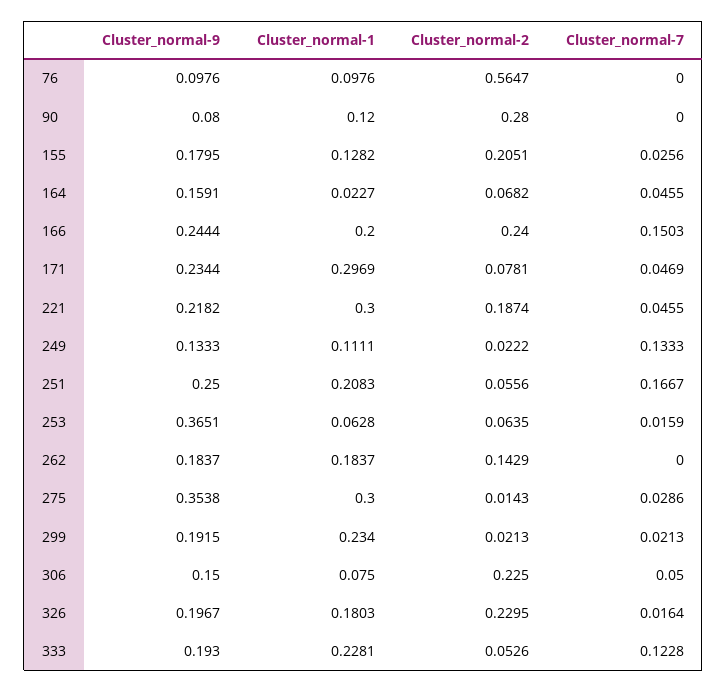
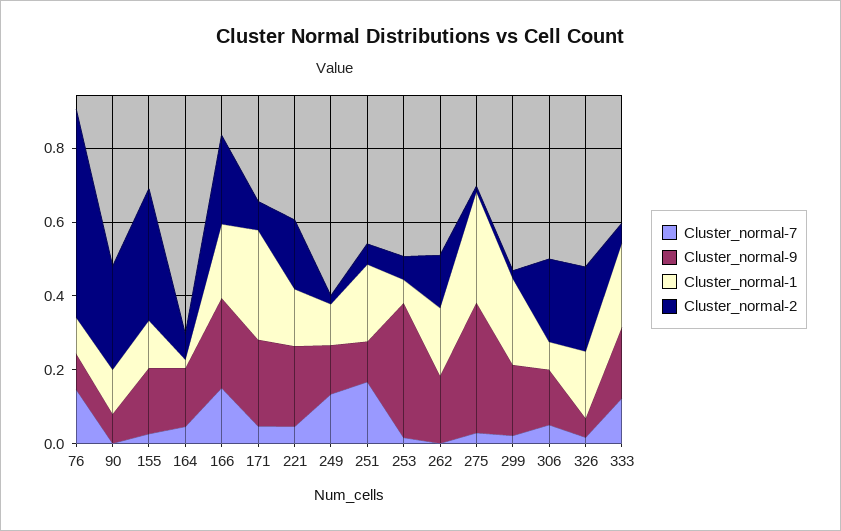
Cluster_normal-7, 76: 0 -> 0.15
Cluster_normal-2, 155: 0.2051 -> 0.35
Cluster_normal-1, 221: 0.3 -> 0.15
Cluster_normal-9, 251: 0.25 -> 0.1
Cluster_normal-9, 326: 0.1967 -> 0.05

